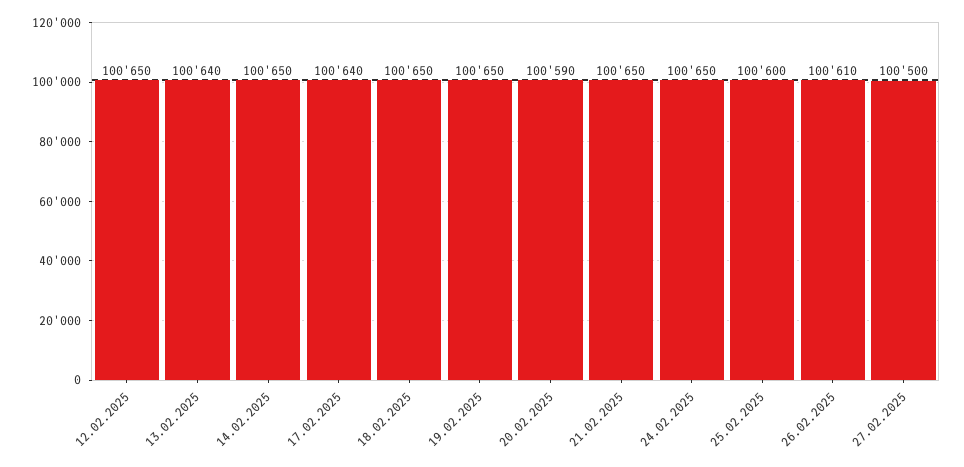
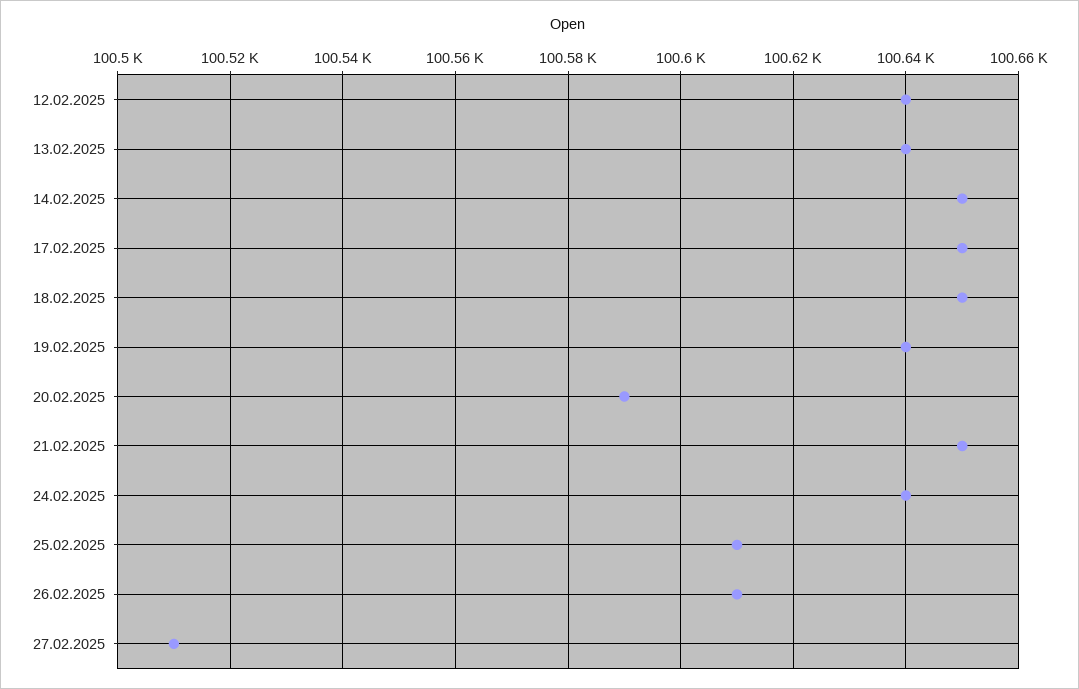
12.02.2025: 100650 -> 100640
17.02.2025: 100640 -> 100650
19.02.2025: 100650 -> 100640
24.02.2025: 100650 -> 100640
25.02.2025: 100600 -> 100610
27.02.2025: 100500 -> 100510

